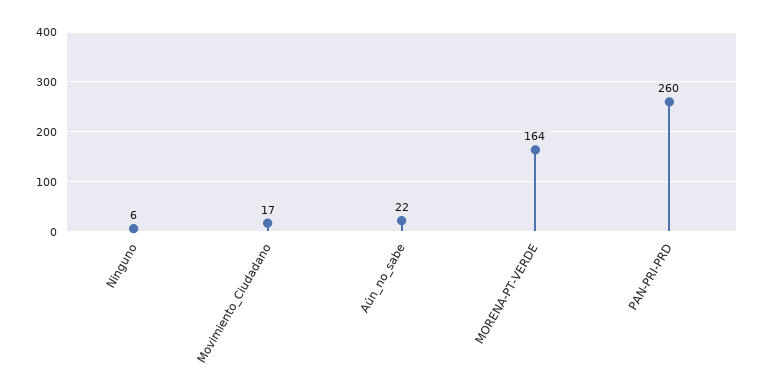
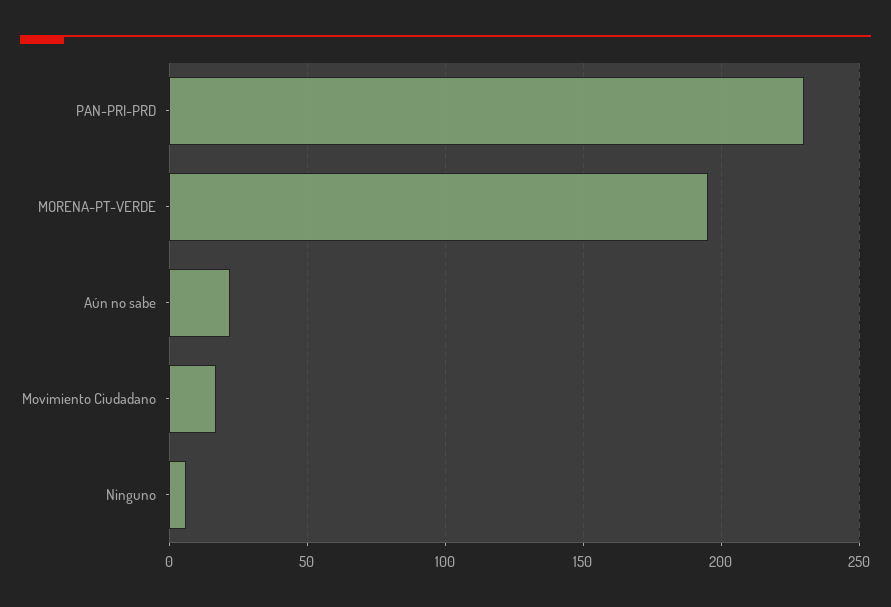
MORENA-PT-VERDE: 164 -> 195
PAN-PRI-PRD: 260 -> 230

